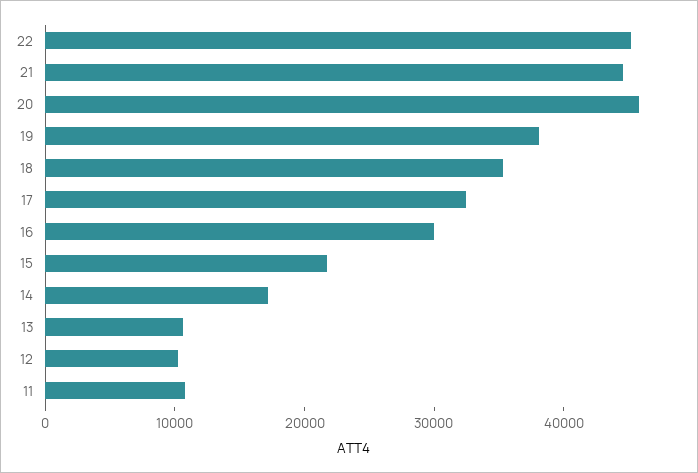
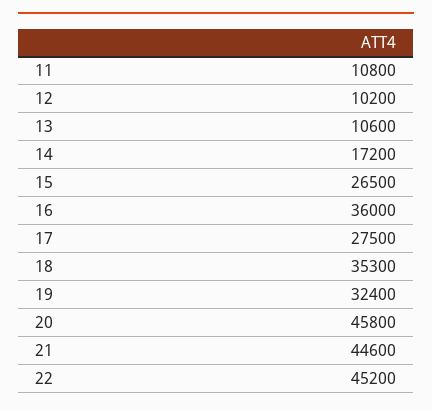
19: 38000 -> 32400
17: 32000 -> 27500
16: 30000 -> 36000
15: 22000 -> 26500

